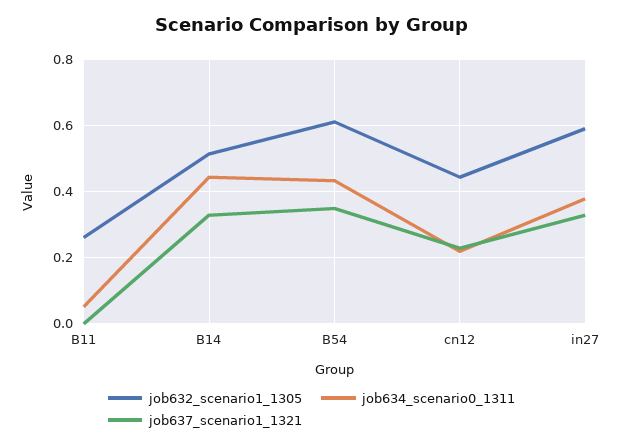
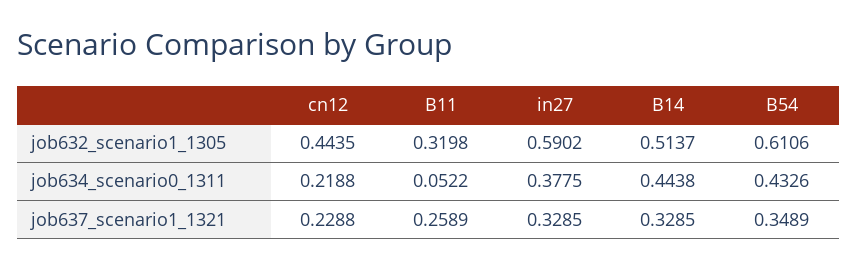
job632_scenario1_1305, B11: 0.26 -> 0.3198
job637_scenario1_1321, B11: 0 -> 0.2589

